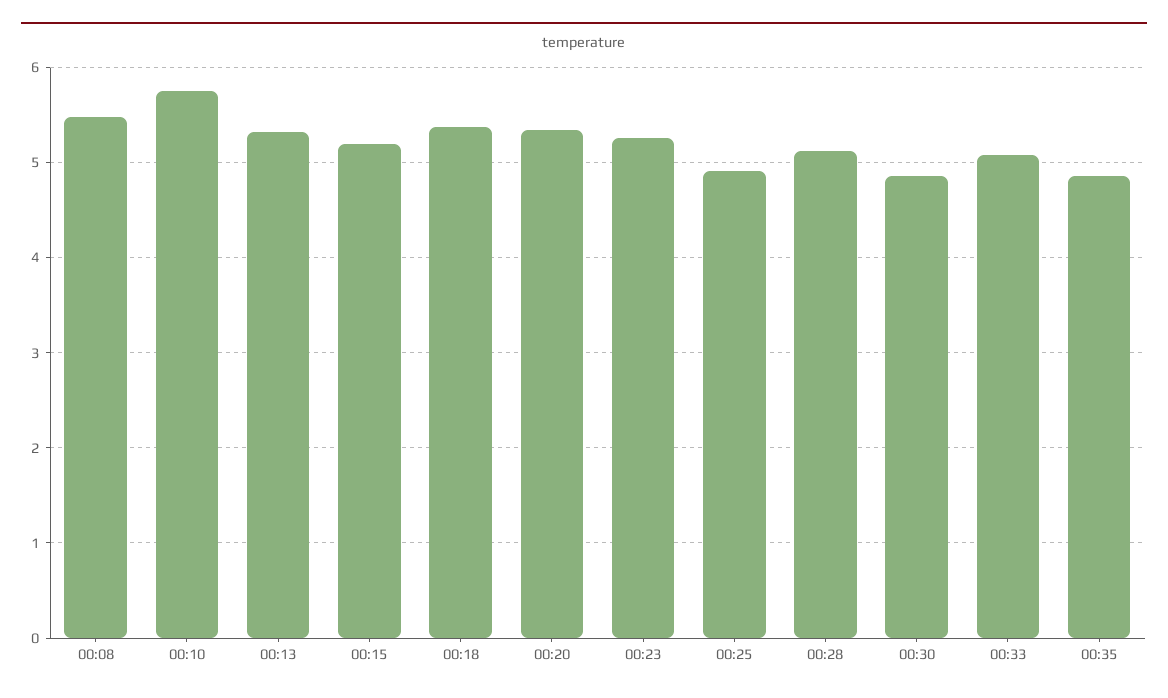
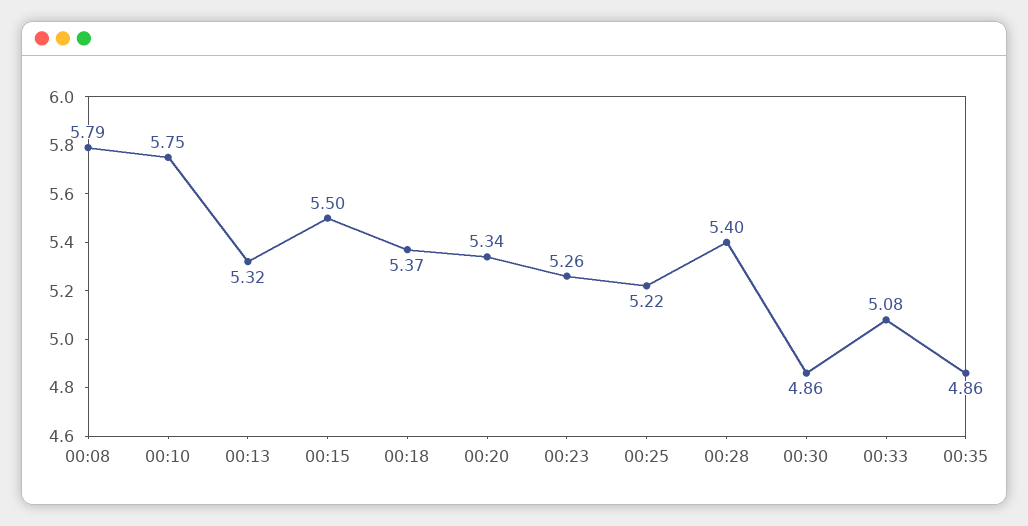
00:08: 5.5 -> 5.79
00:15: 5.2 -> 5.5
00:25: 4.9 -> 5.22
00:28: 5.1 -> 5.4

